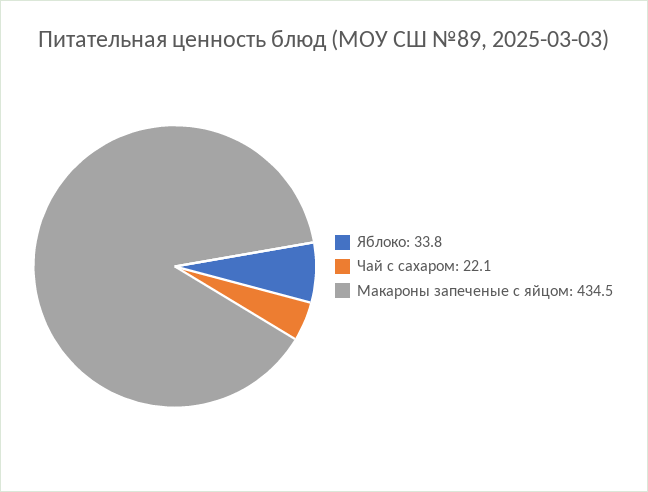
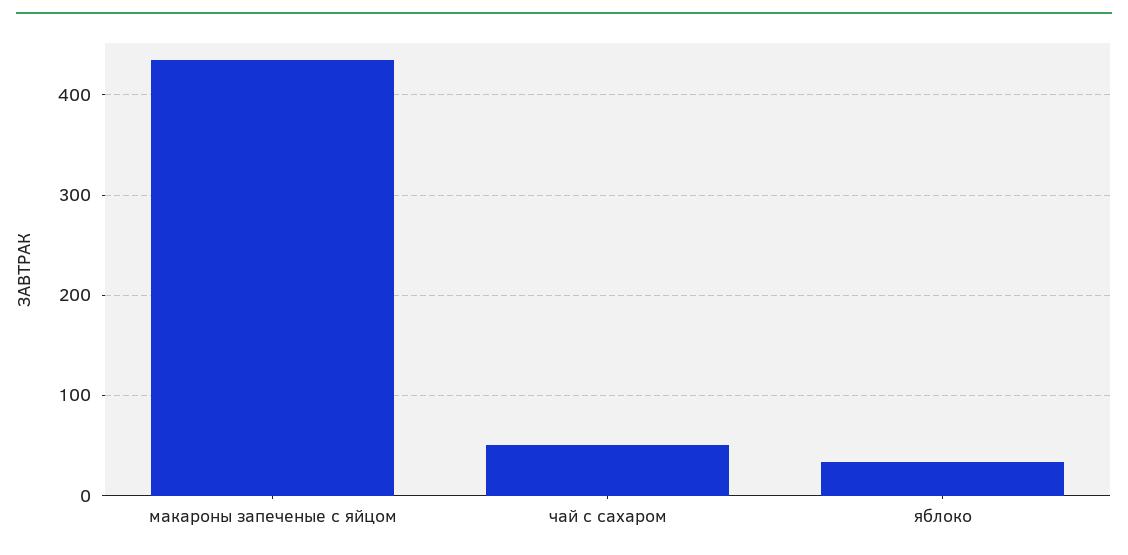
Чай с сахаром: 22.1 -> 50

